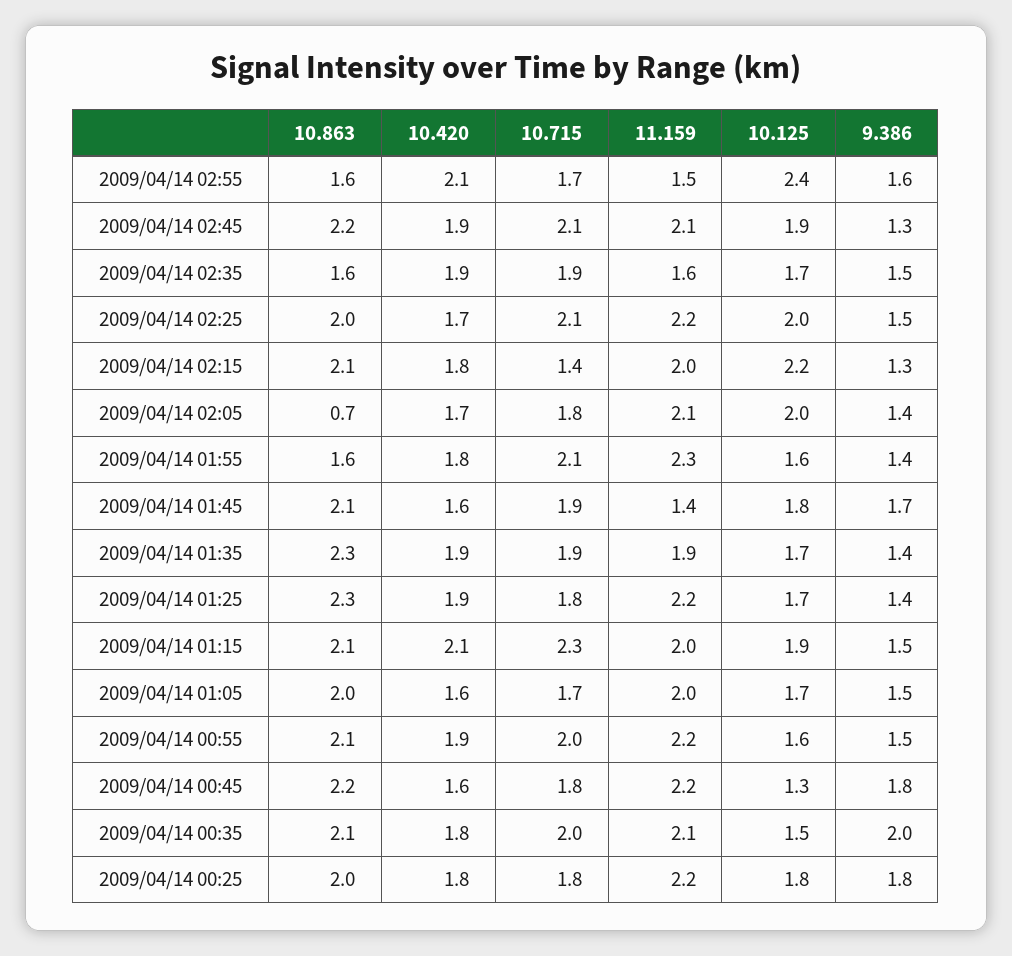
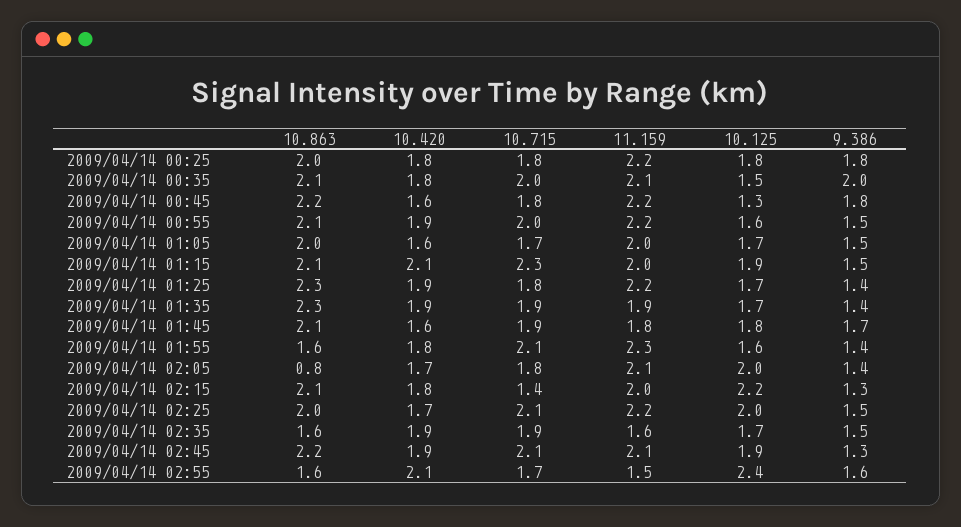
10.863, 2009/04/14 02:05: 0.7 -> 0.8
11.159, 2009/04/14 01:45: 1.4 -> 1.8

